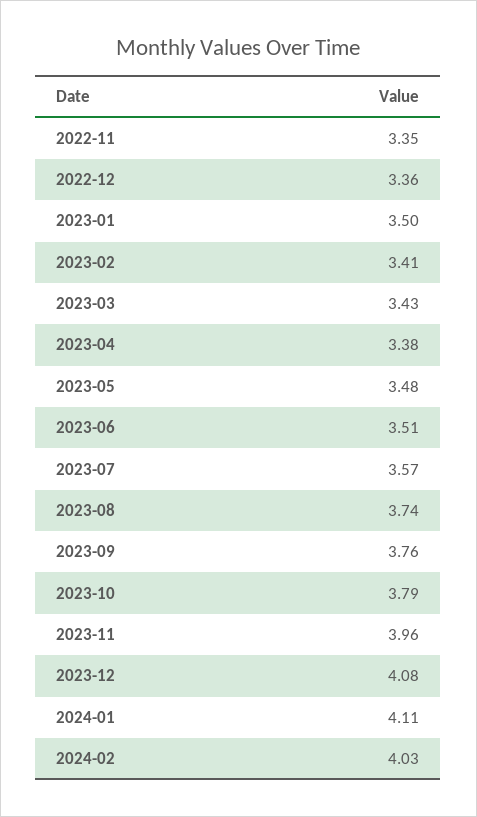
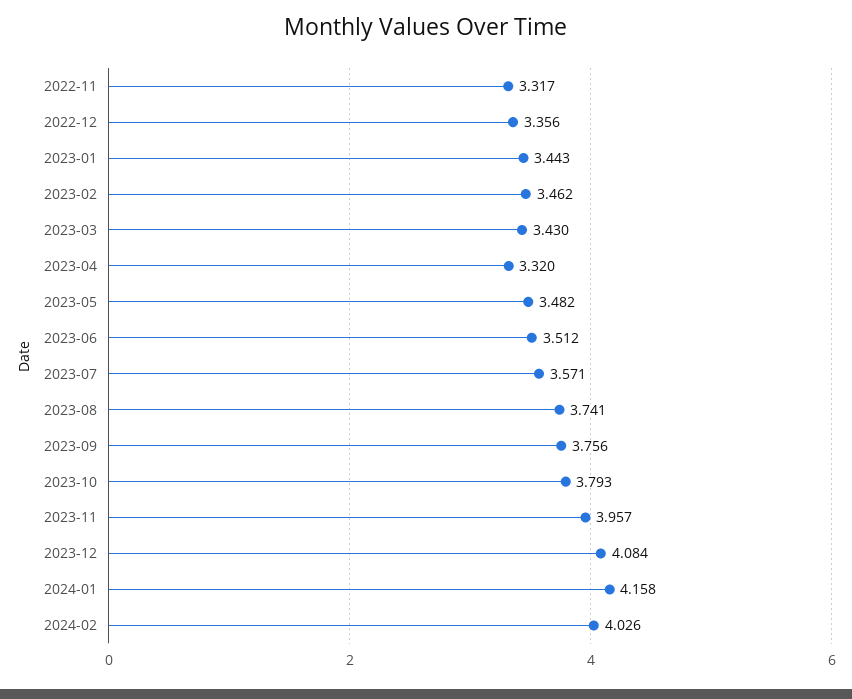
2022-11: 3.35 -> 3.317
2023-01: 3.5 -> 3.443
2023-02: 3.41 -> 3.462
2023-04: 3.38 -> 3.32
2024-01: 4.11 -> 4.158

